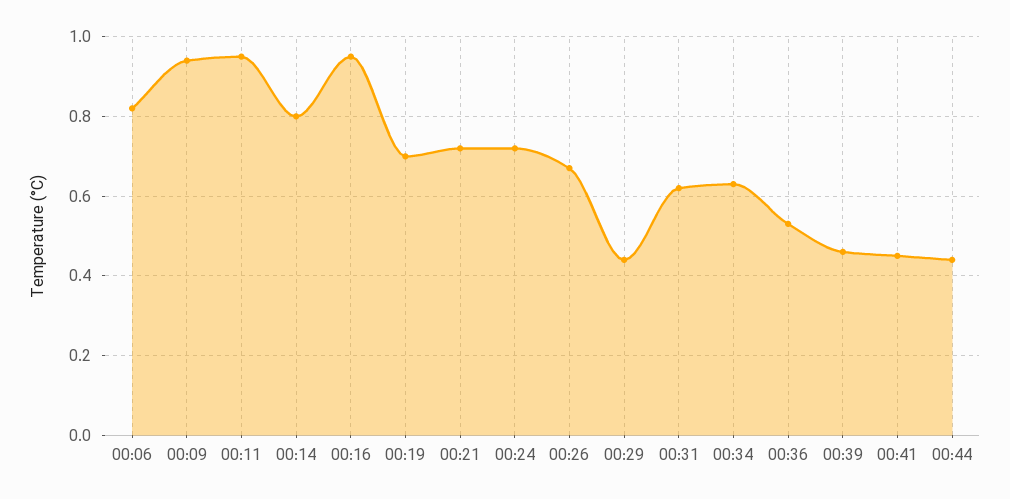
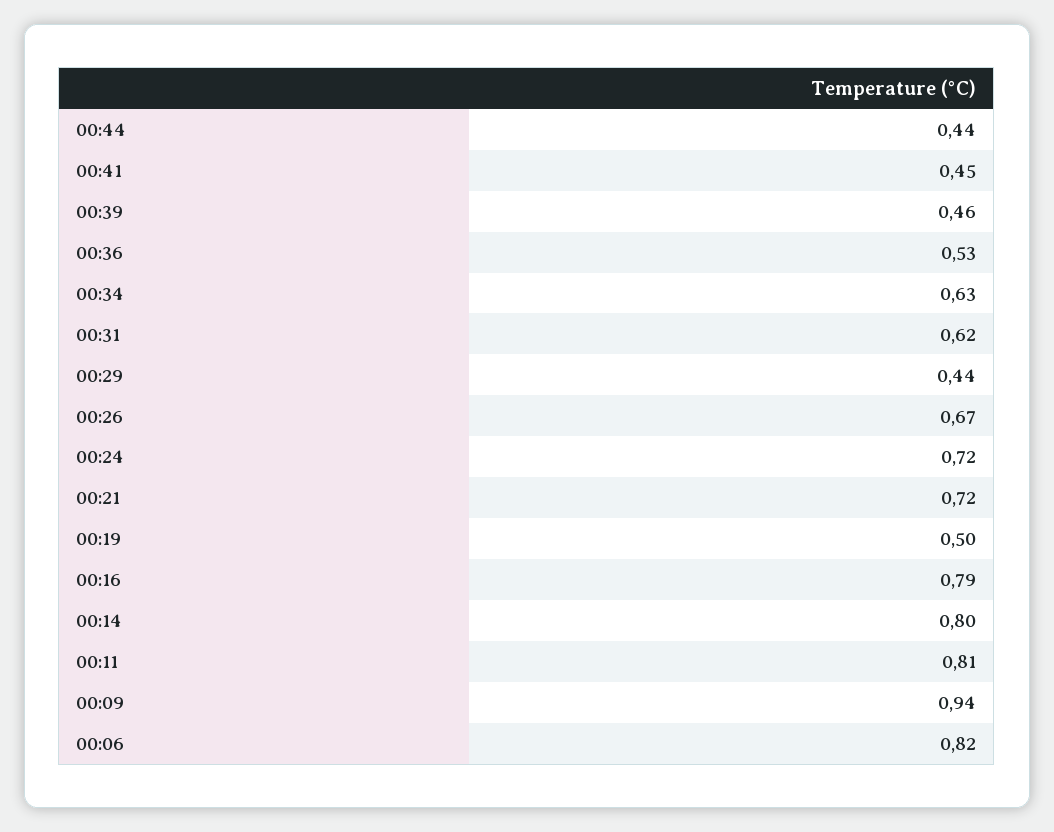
00:11: 0.95 -> 0.81
00:16: 0.95 -> 0.79
00:19: 0.7 -> 0.5

